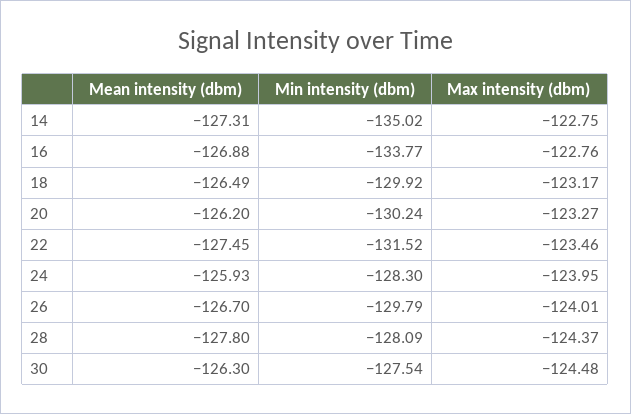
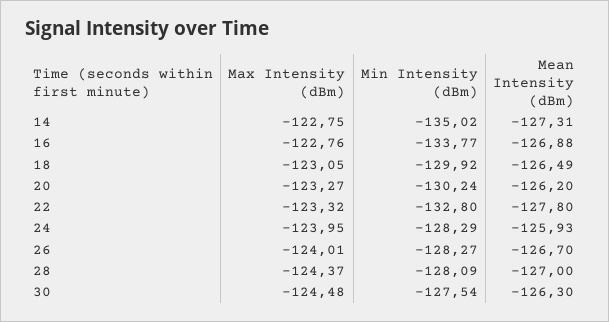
Max intensity (dbm), 18: -123.17 -> -123.05
Mean intensity (dbm), 22: -127.45 -> -127.8
Min intensity (dbm), 22: -131.52 -> -132.8
Max intensity (dbm), 22: -123.46 -> -123.32
Min intensity (dbm), 24: -128.3 -> -128.29
Min intensity (dbm), 26: -129.79 -> -128.27
Mean intensity (dbm), 28: -127.8 -> -127

